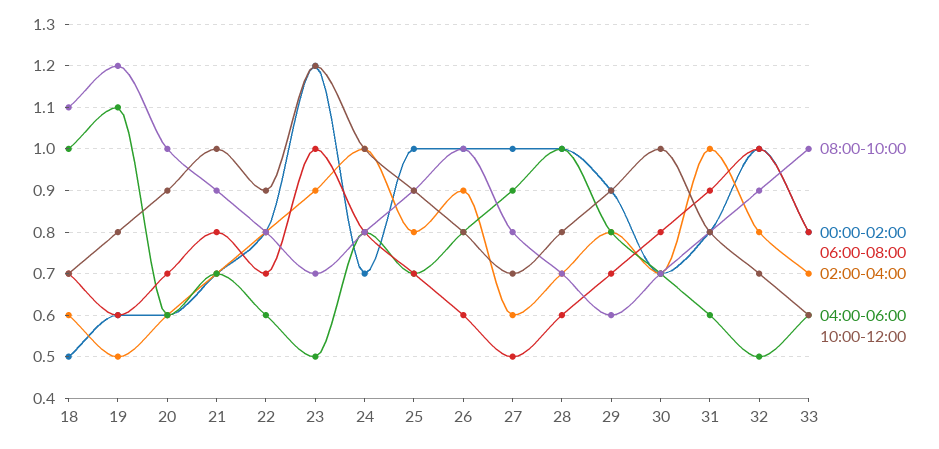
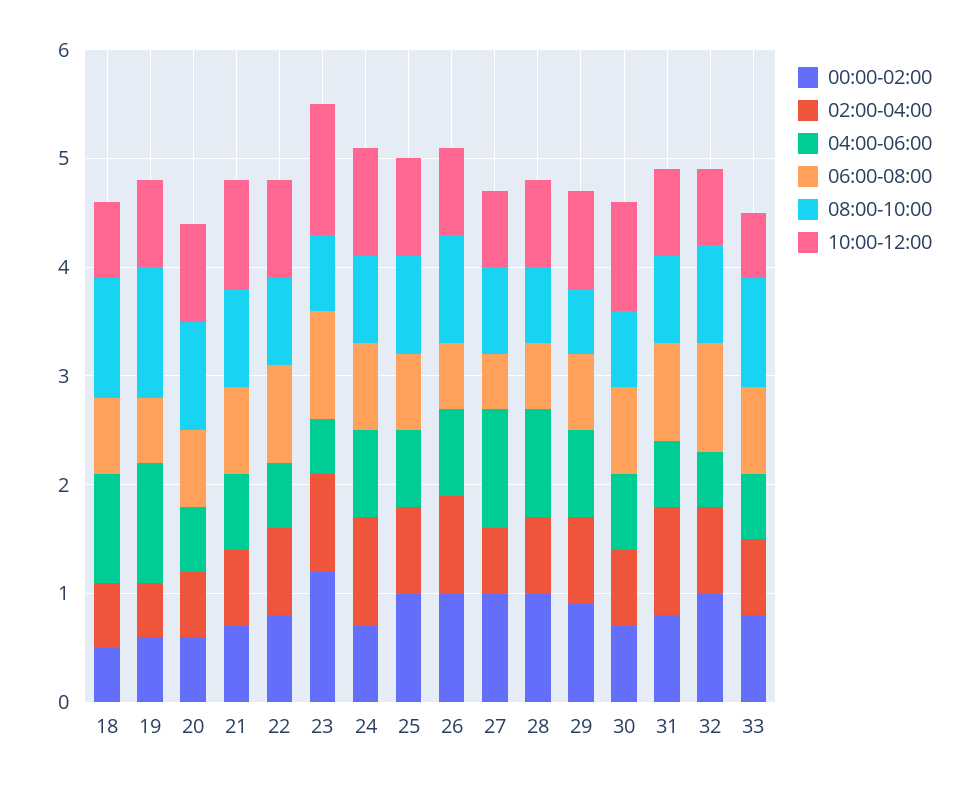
06:00-08:00, 22: 0.7 -> 0.9
04:00-06:00, 27: 0.9 -> 1.1

